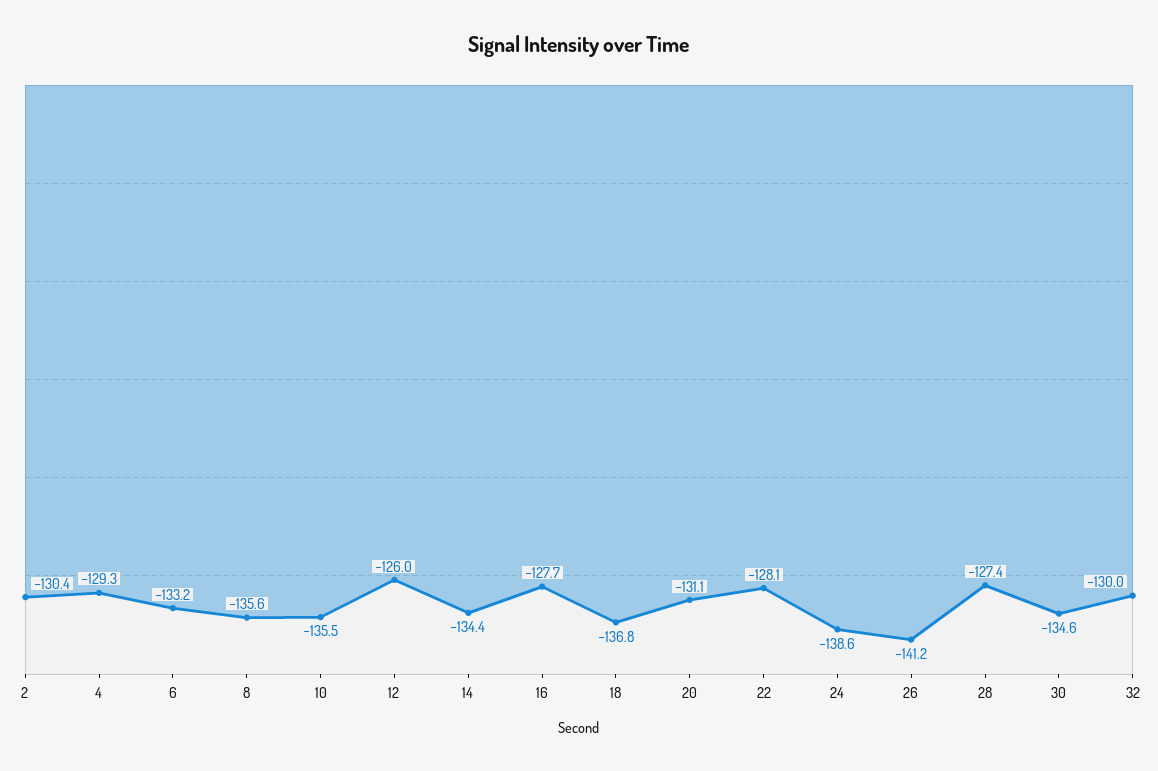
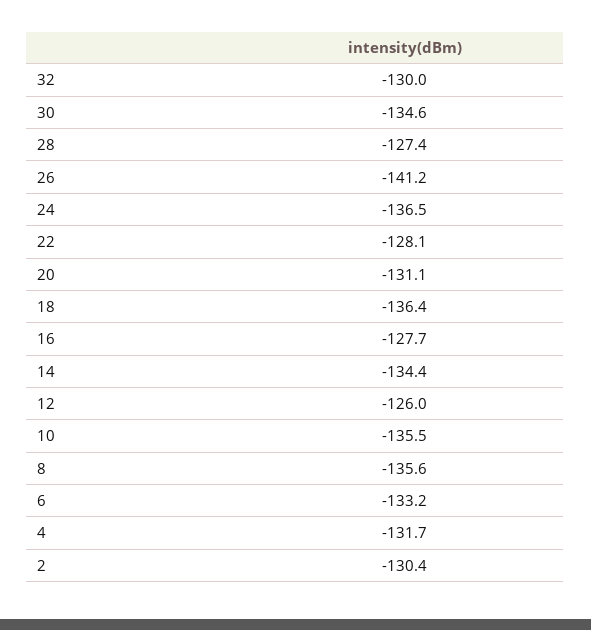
4: -129.3 -> -131.7
18: -136.8 -> -136.4
24: -138.6 -> -136.5

